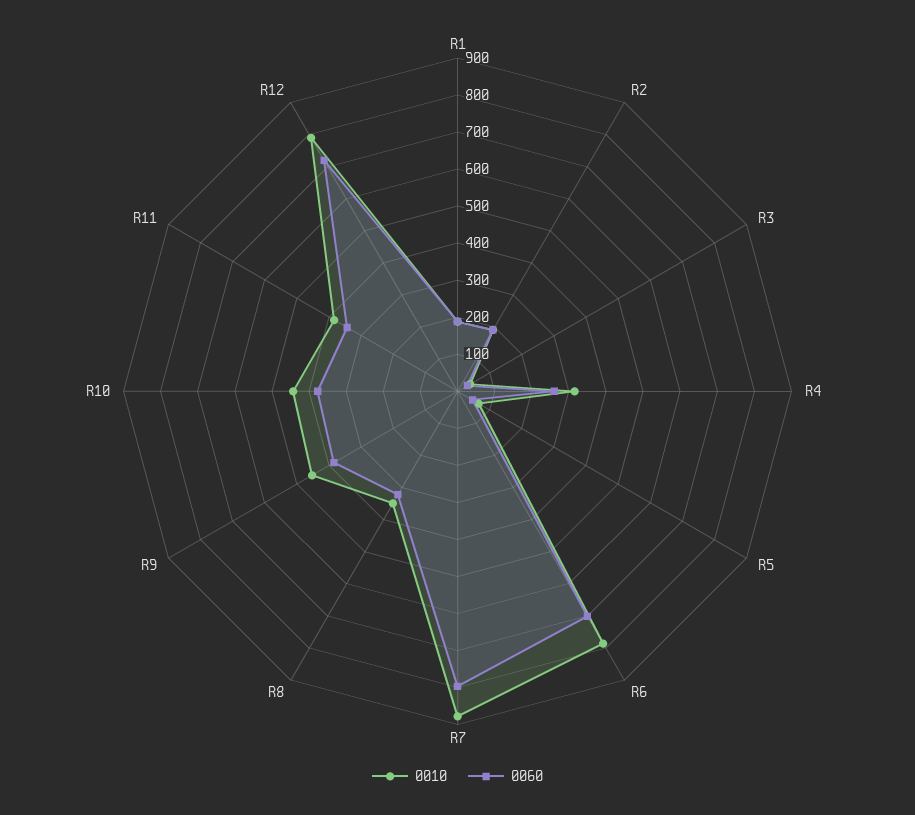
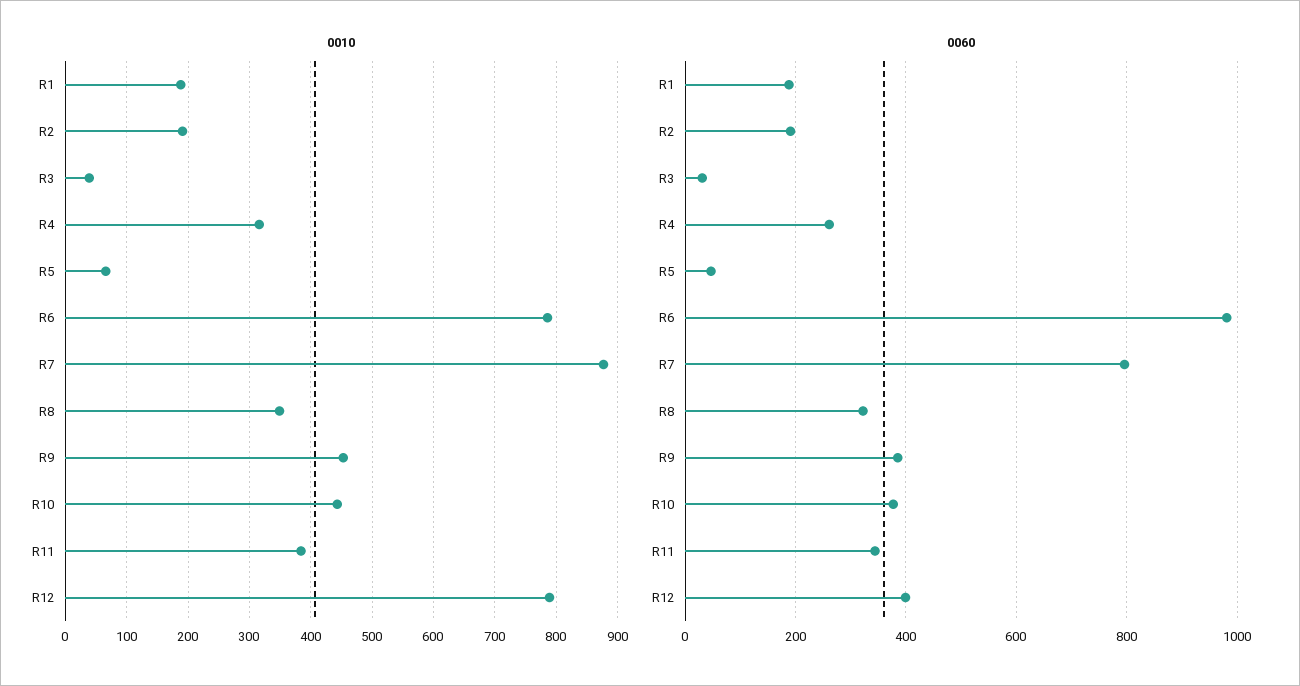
0060, R6: 700 -> 980
0060, R12: 725 -> 400

